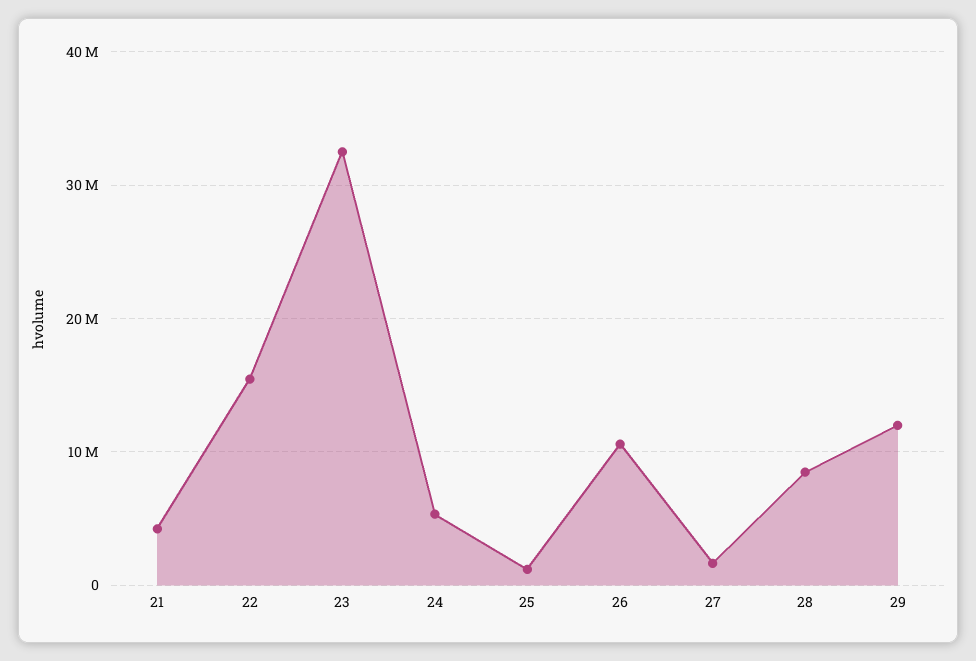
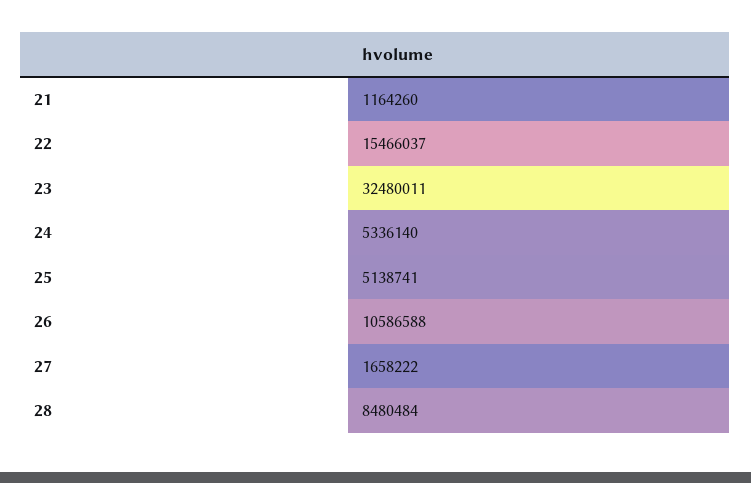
21: 4000000 -> 1164260
25: 1000000 -> 5138741
29: 12000000 -> none

